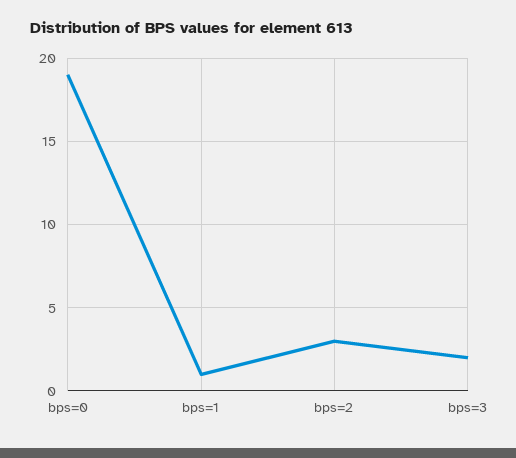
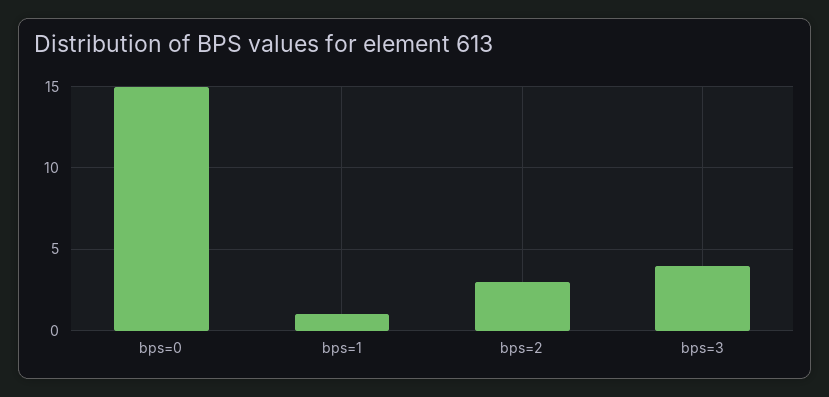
bps=0: 19 -> 15
bps=3: 2 -> 4

